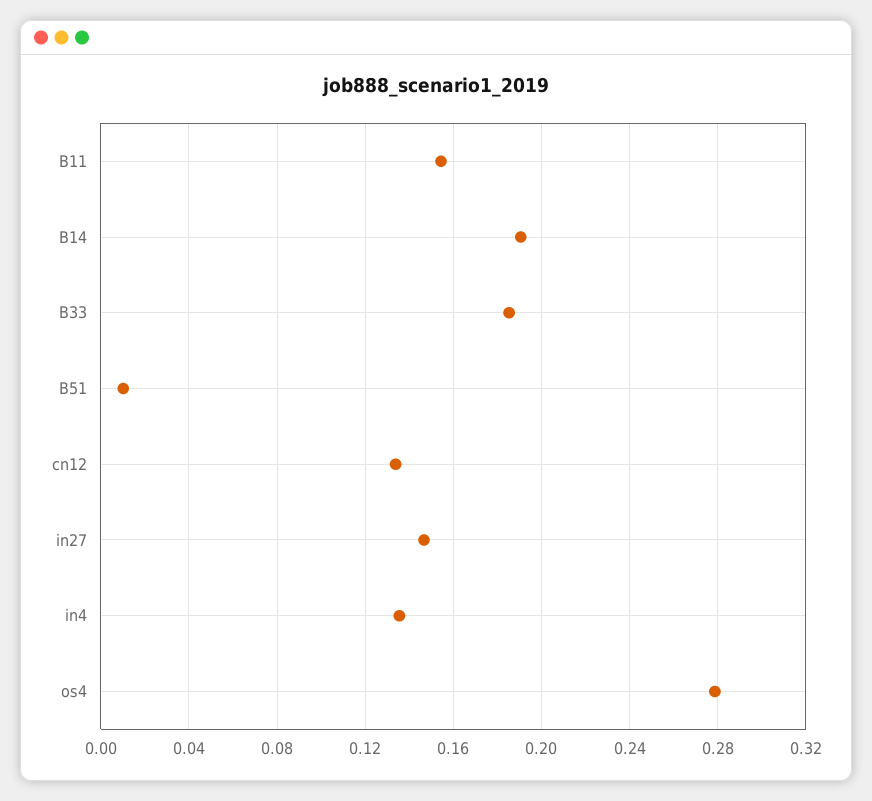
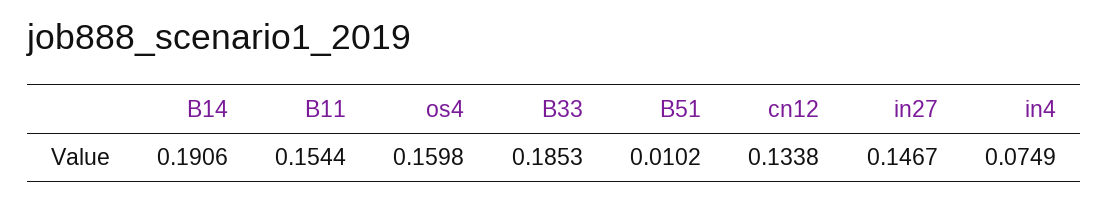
in4: 0.135 -> 0.0749
os4: 0.28 -> 0.1598

